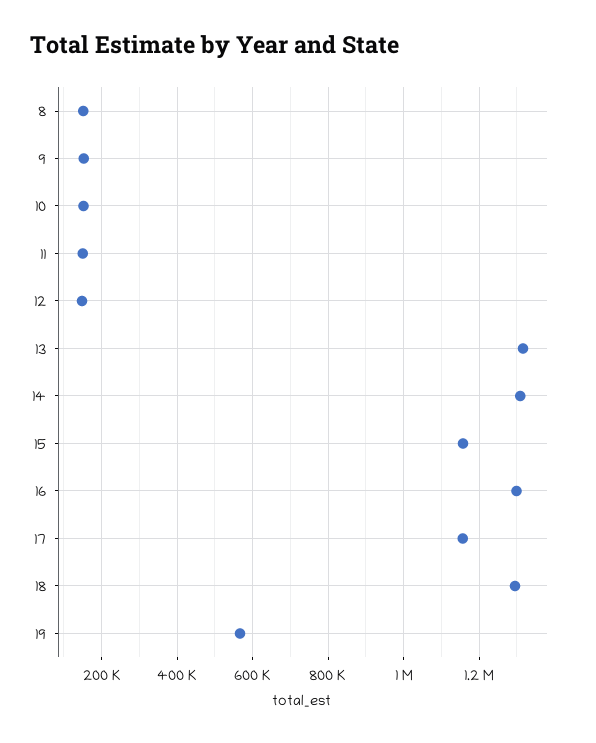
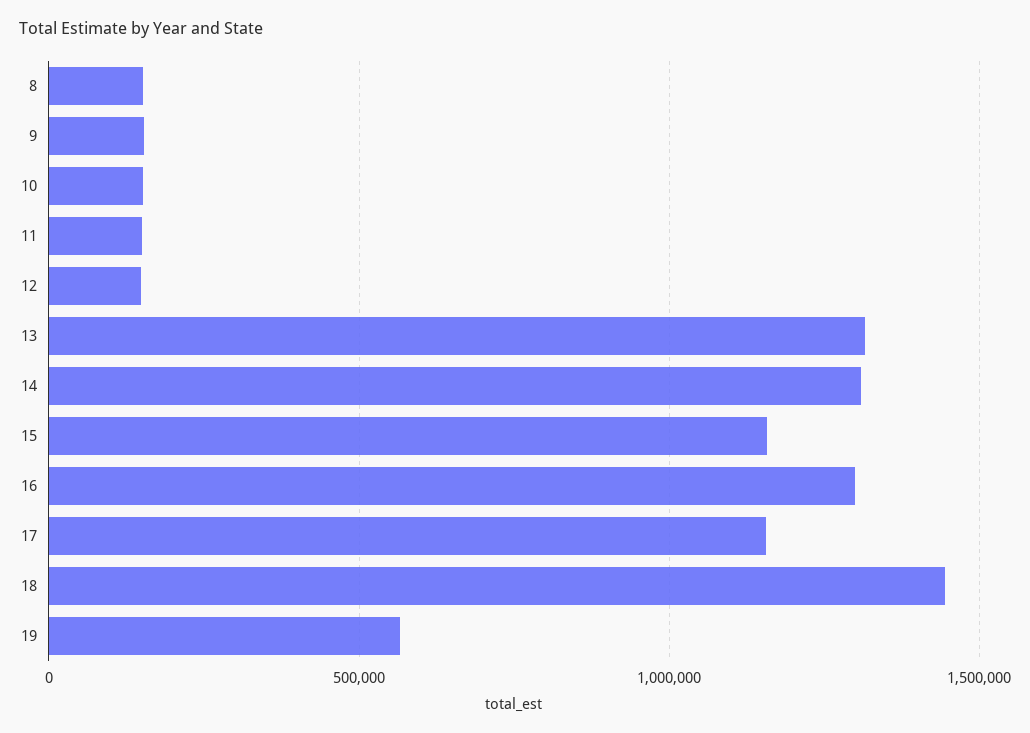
18: 1300000 -> 1450000

